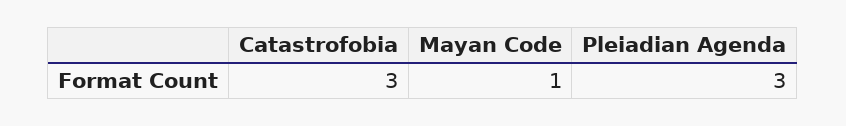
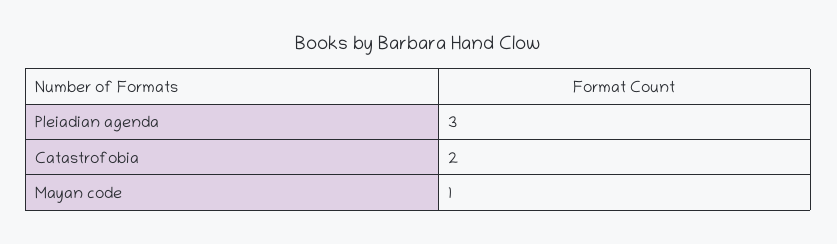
Catastrofobia: 3 -> 2

